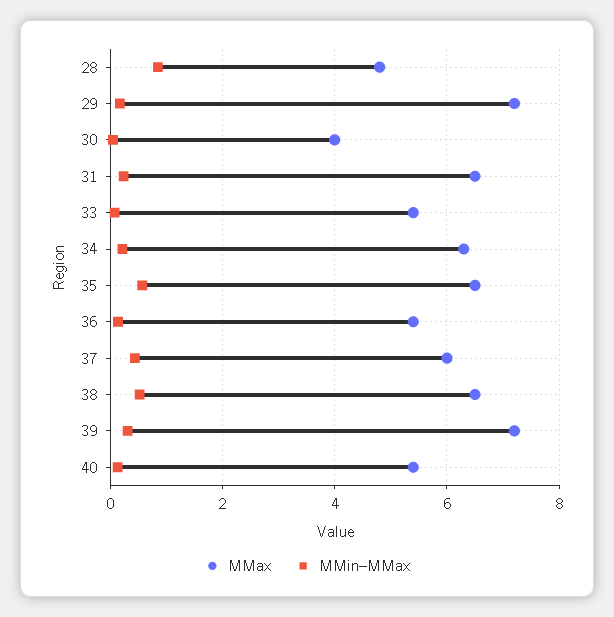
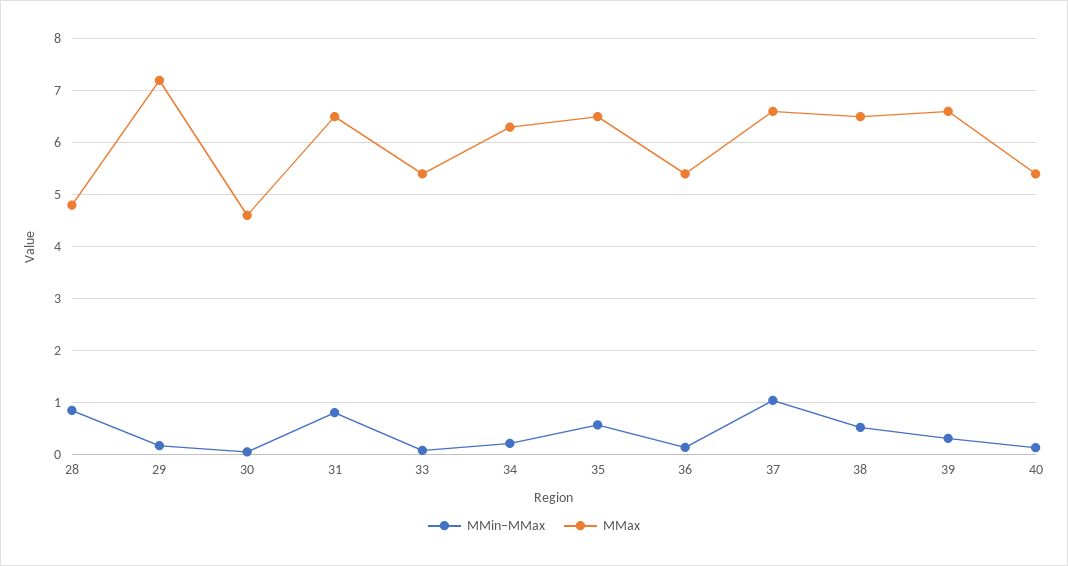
MMax, 30: 4 -> 4.6
MMin–MMax, 31: 0.2 -> 0.8
MMax, 37: 6 -> 6.6
MMin–MMax, 37: 0.4 -> 1
MMax, 39: 7.2 -> 6.6

